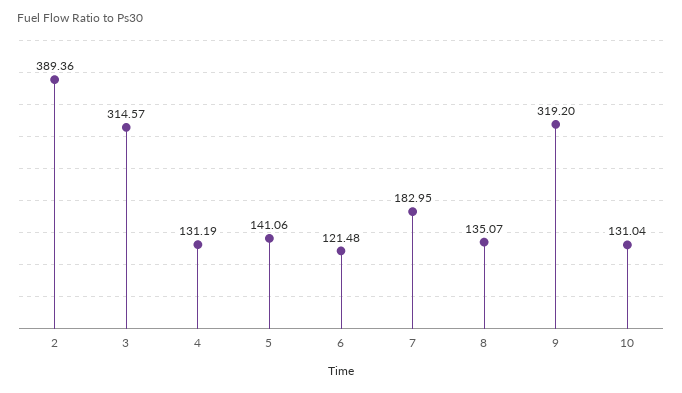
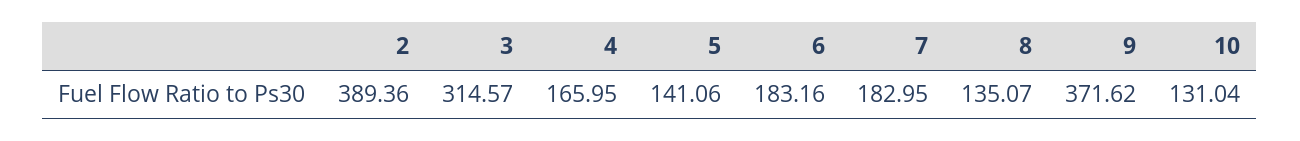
4: 131.19 -> 165.95
6: 121.48 -> 183.16
9: 319.2 -> 371.62

